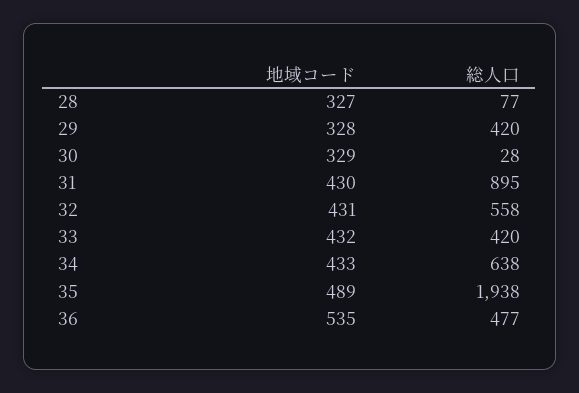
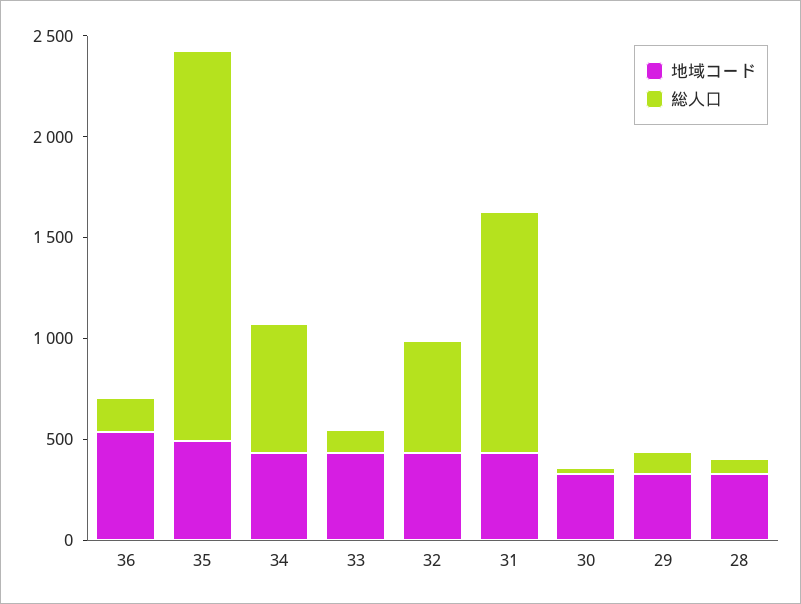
総人口, 29: 420 -> 100
総人口, 31: 895 -> 1200
総人口, 33: 420 -> 100
総人口, 36: 477 -> 200

